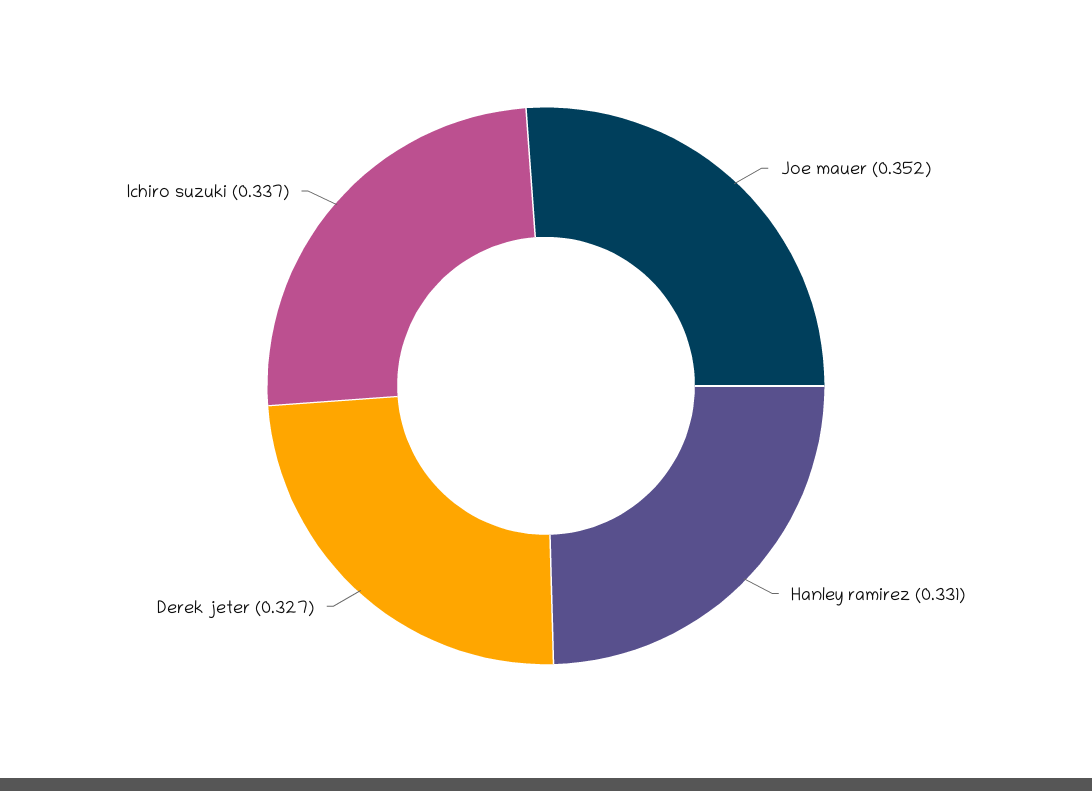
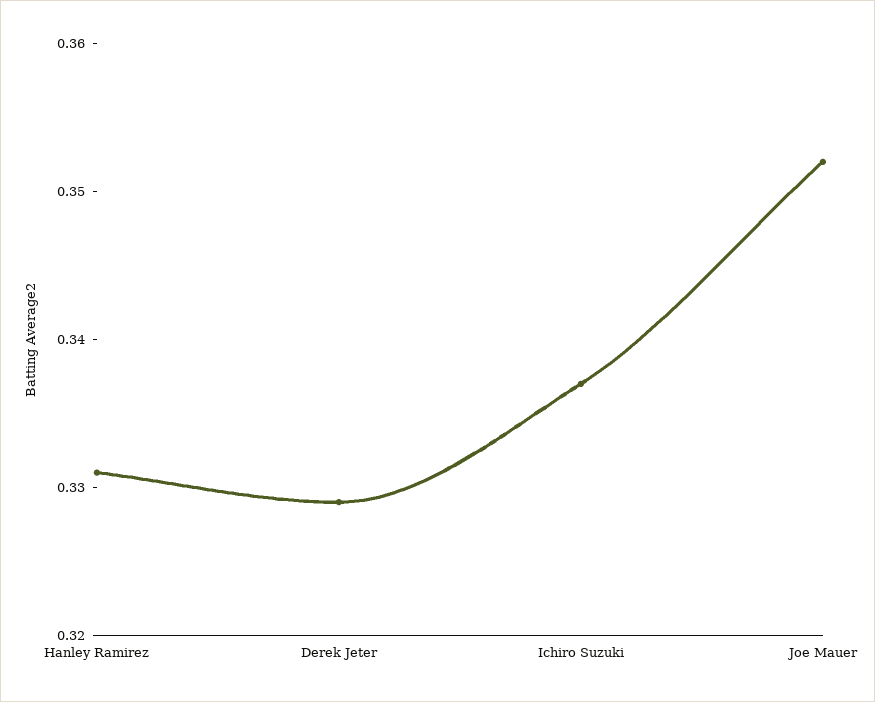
Derek jeter: 0.327 -> 0.329

